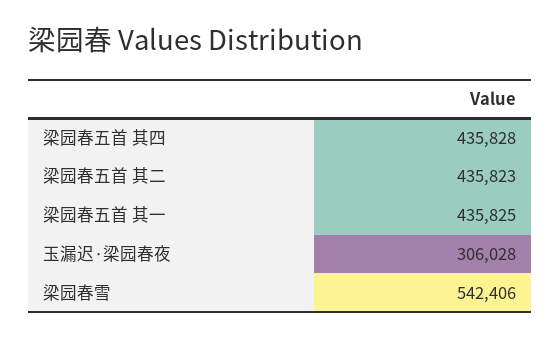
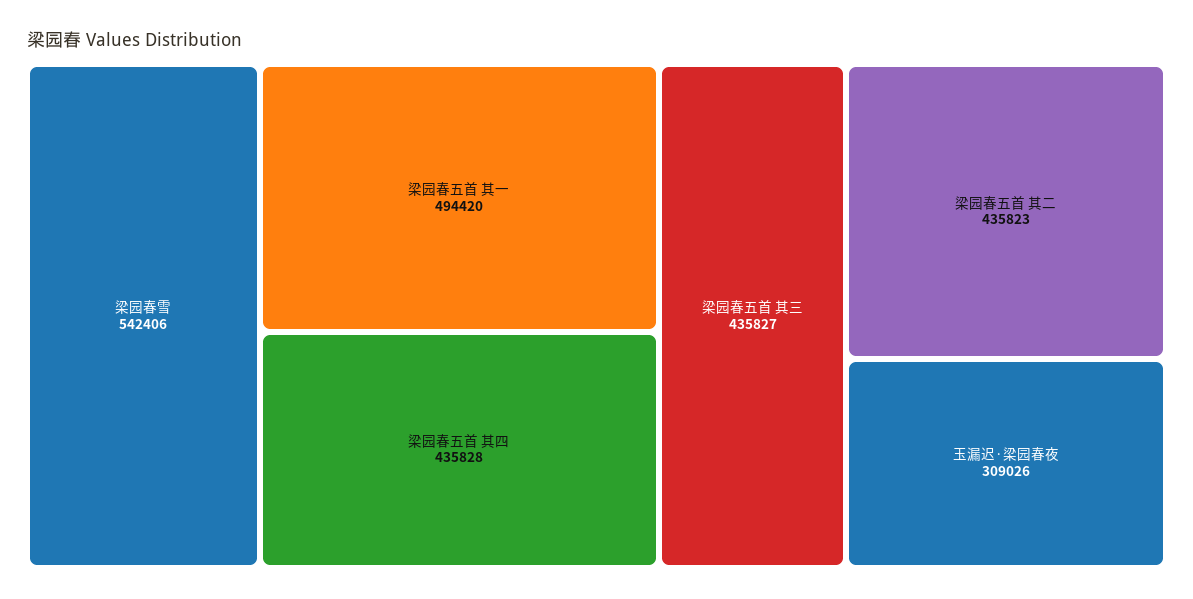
梁园春五首 其一: 435825 -> 494420
玉漏迟·梁园春夜: 306028 -> 309026
梁园春五首 其三: none -> 435827

